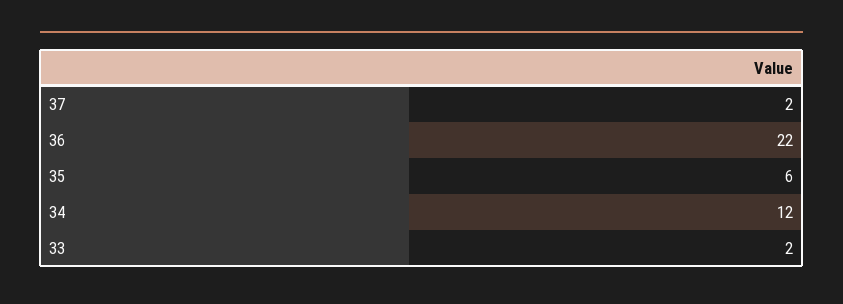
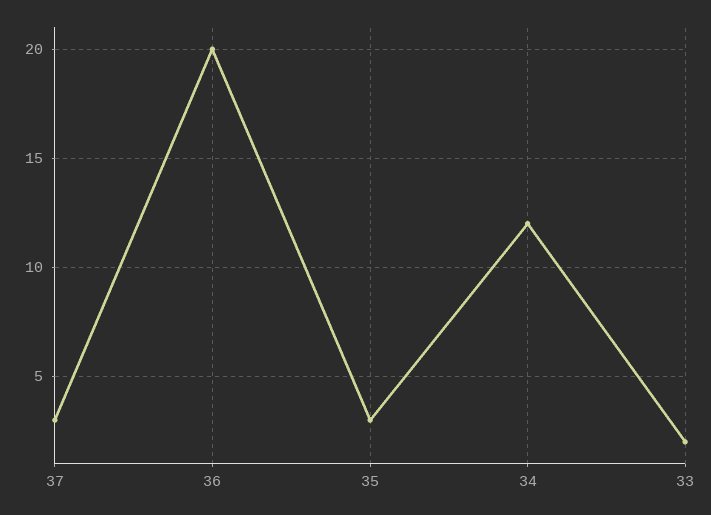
37: 2 -> 3
36: 22 -> 20
35: 6 -> 3

